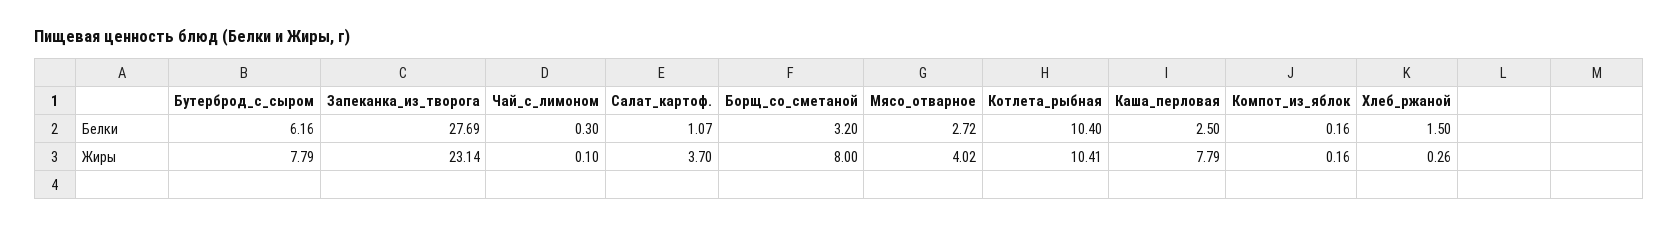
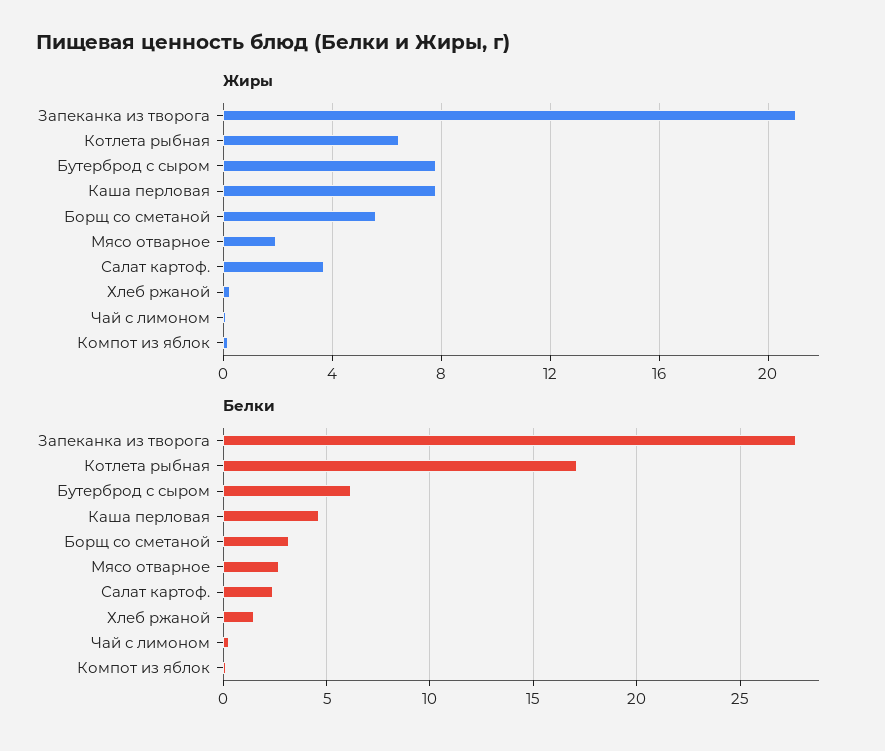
Белки, Салат_картоф.: 1.07 -> 2.5
Белки, Котлета_рыбная: 10.4 -> 17
Белки, Каша_перловая: 2.5 -> 4.5
Жиры, Запеканка_из_творога: 23.14 -> 21
Жиры, Борщ_со_сметаной: 8 -> 5.5
Жиры, Мясо_отварное: 4.02 -> 2
Жиры, Котлета_рыбная: 10.41 -> 6.5

